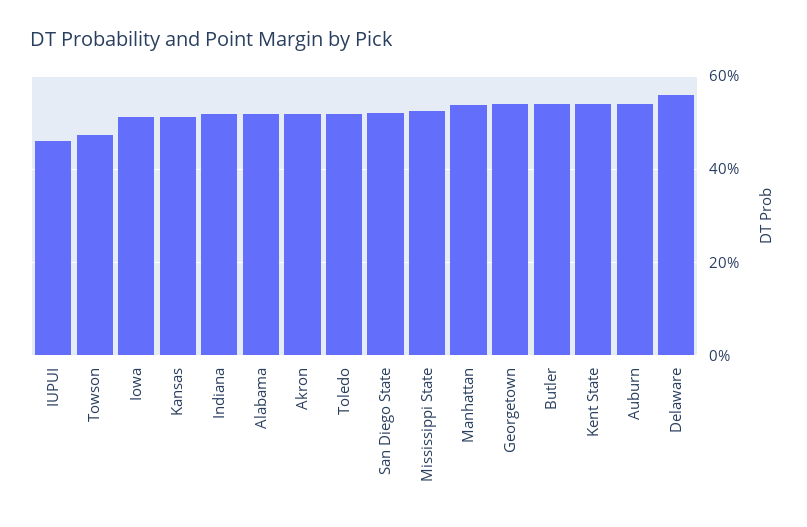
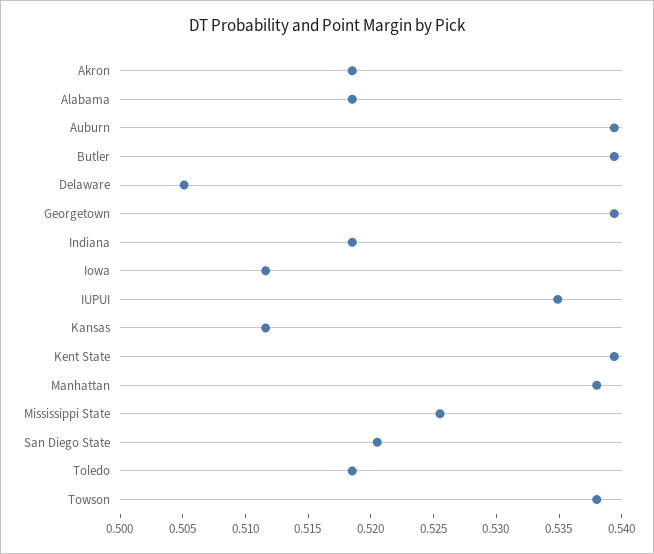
IUPUI: 0.46 -> 0.535
Towson: 0.48 -> 0.538
Delaware: 0.56 -> 0.505

